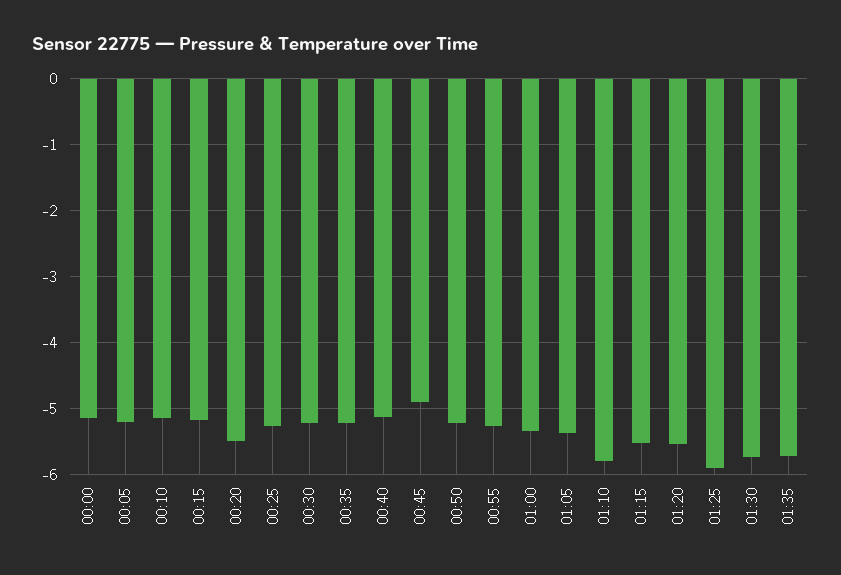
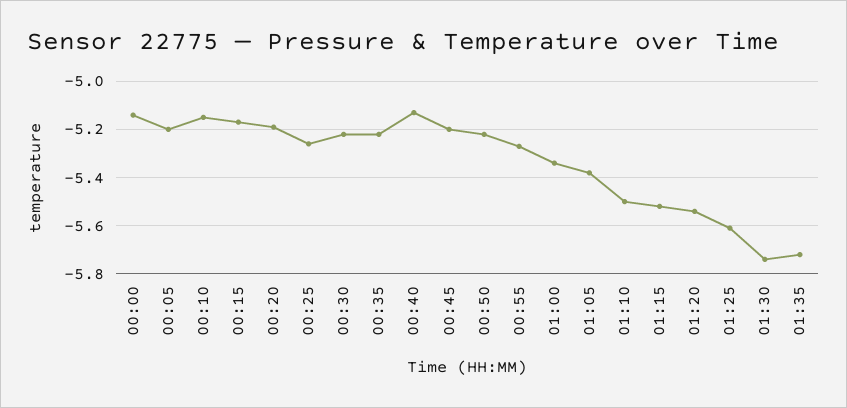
00:20: -5.5 -> -5.2
00:45: -4.9 -> -5.2
01:10: -5.8 -> -5.5
01:25: -5.9 -> -5.6

